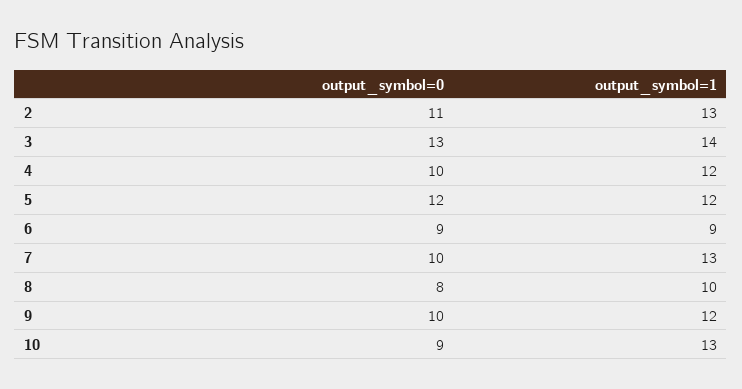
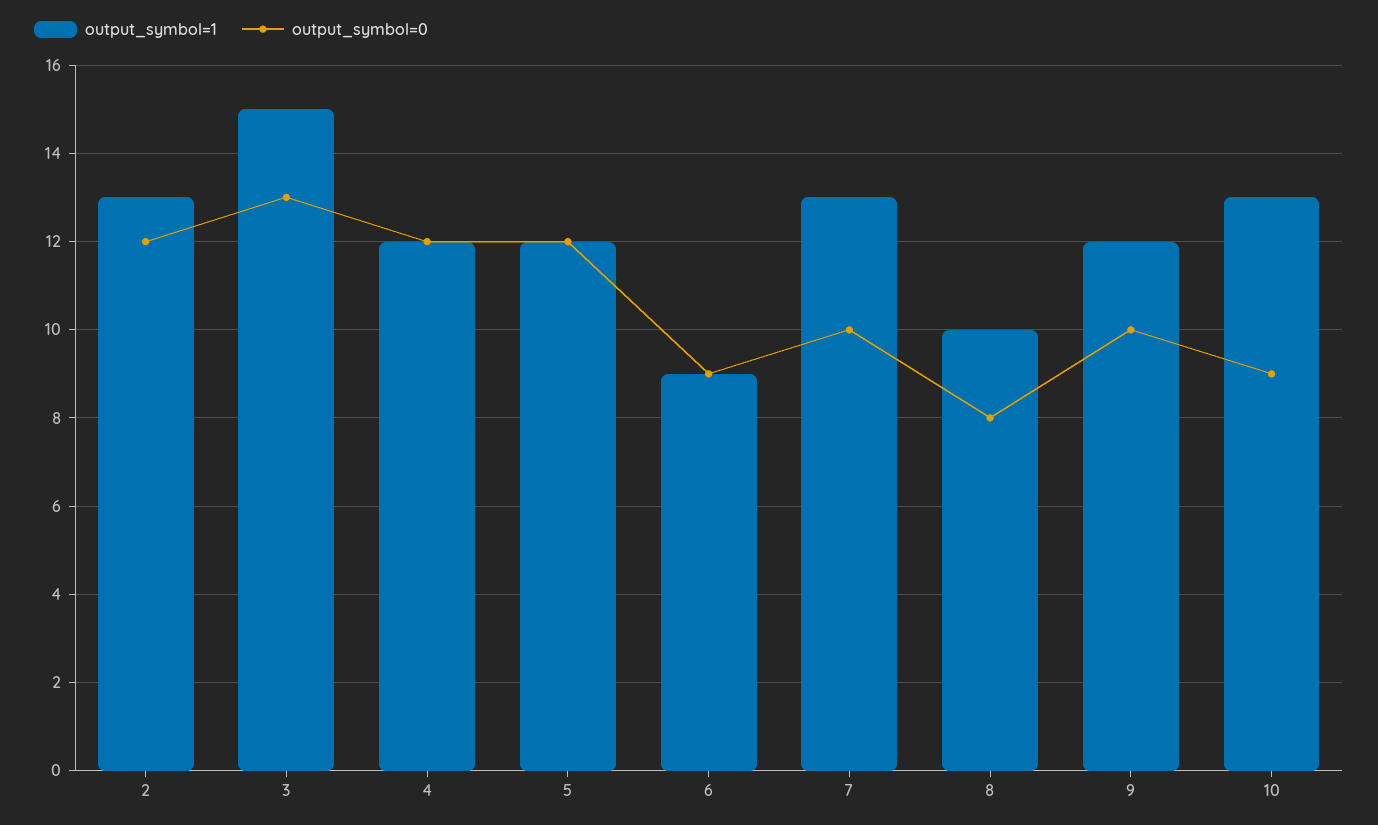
output_symbol=0, 2: 11 -> 12
output_symbol=1, 3: 14 -> 15
output_symbol=0, 4: 10 -> 12

